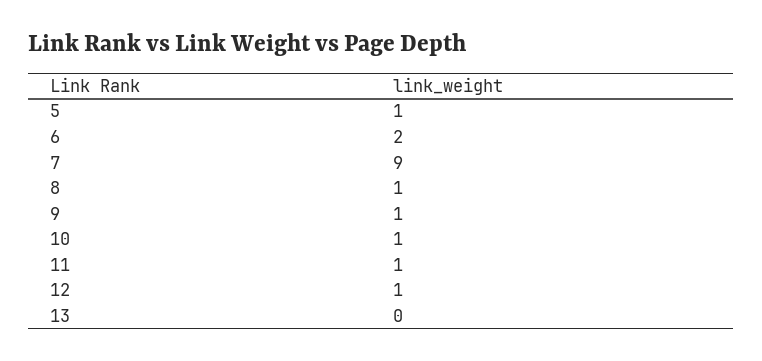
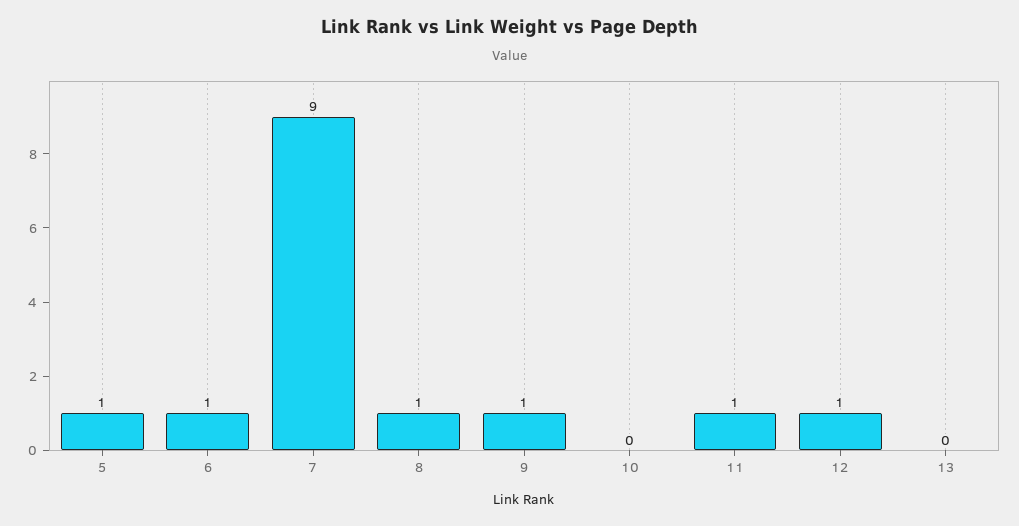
6: 2 -> 1
10: 1 -> 0

